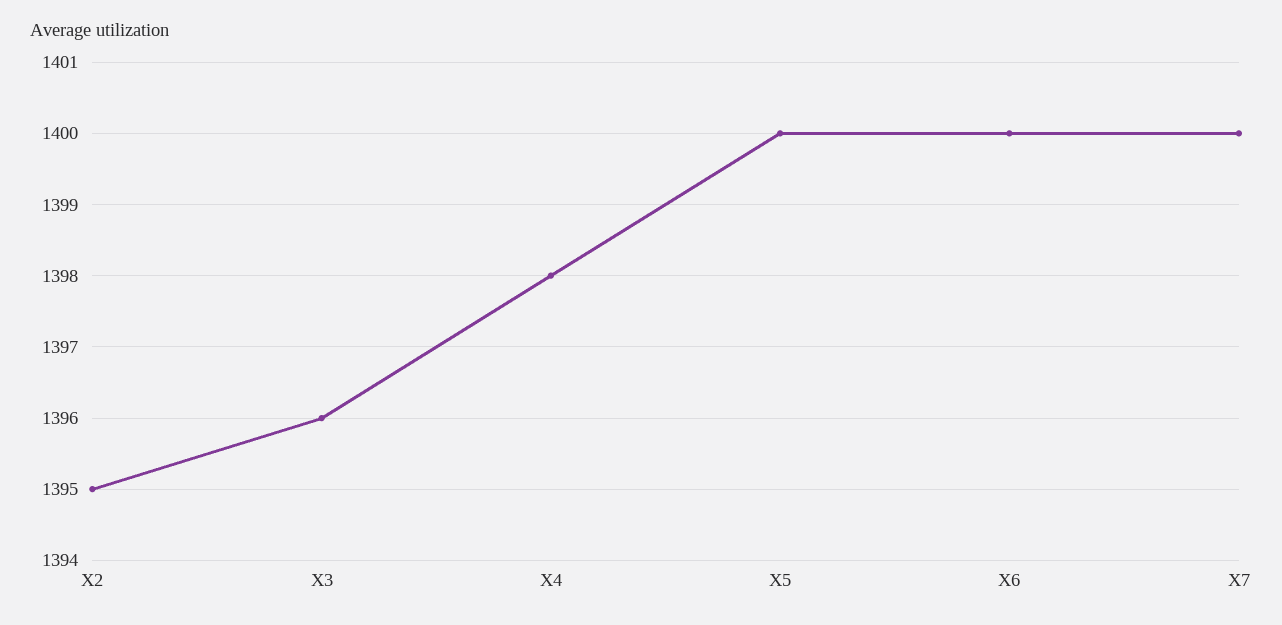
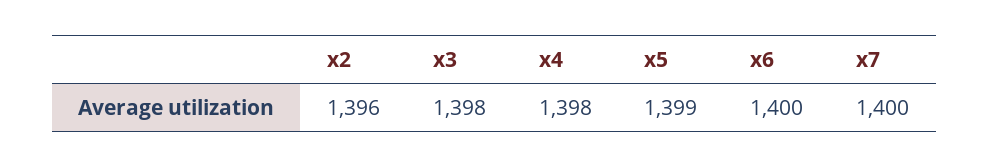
X2: 1395 -> 1396
X3: 1396 -> 1398
X5: 1400 -> 1399

